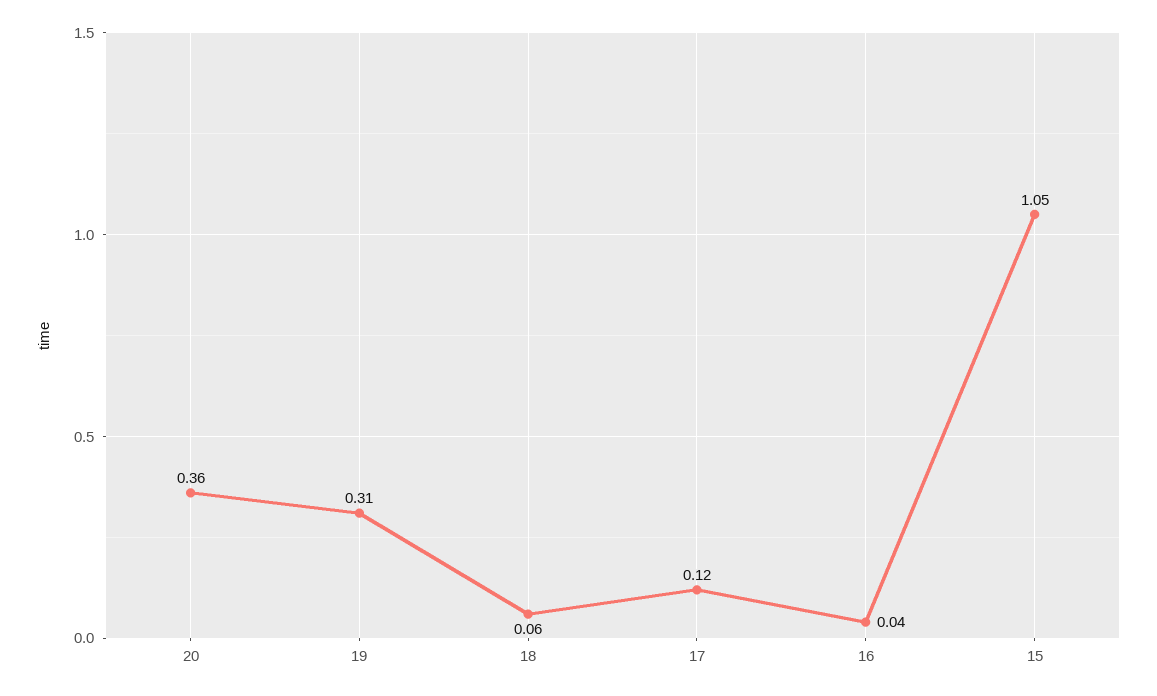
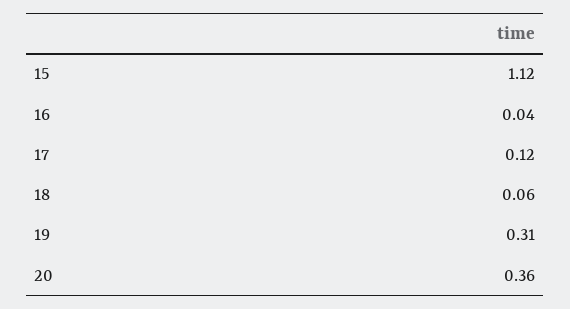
15: 1.05 -> 1.12

